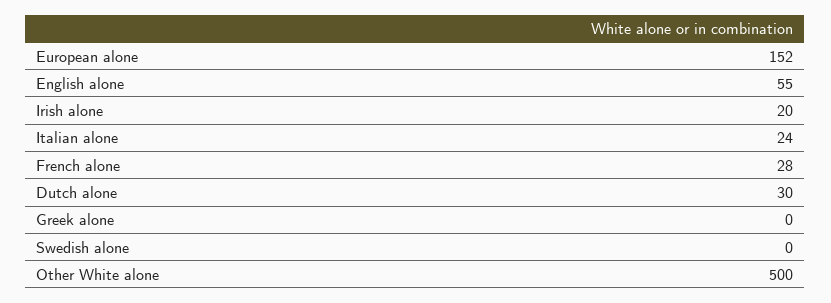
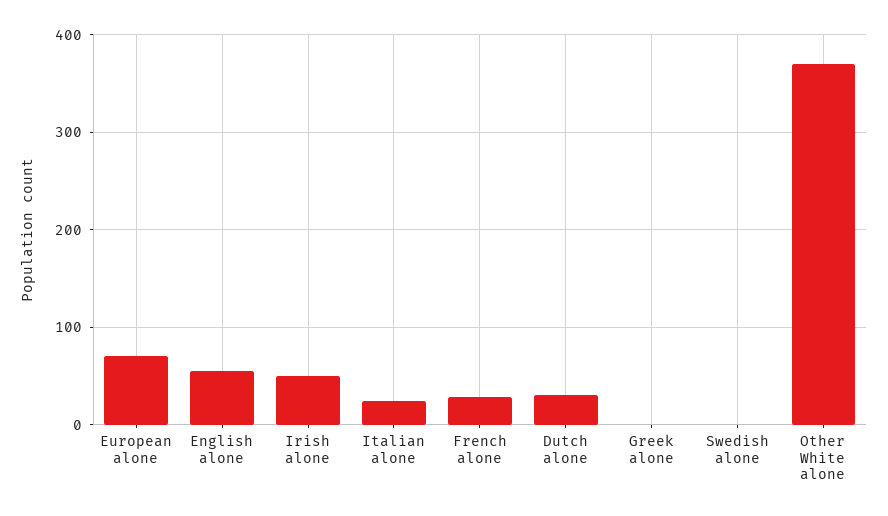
European alone: 152 -> 70
Irish alone: 20 -> 50
Other White alone: 500 -> 370

